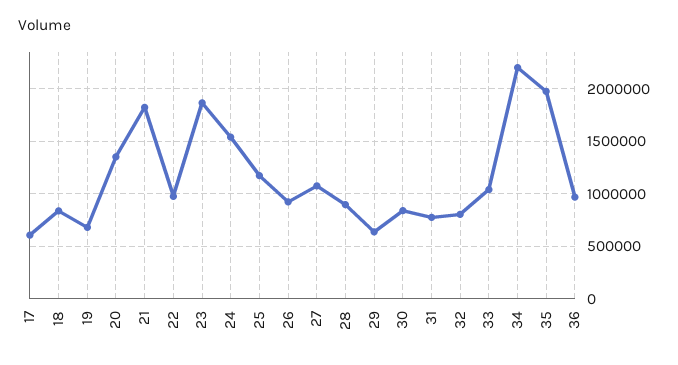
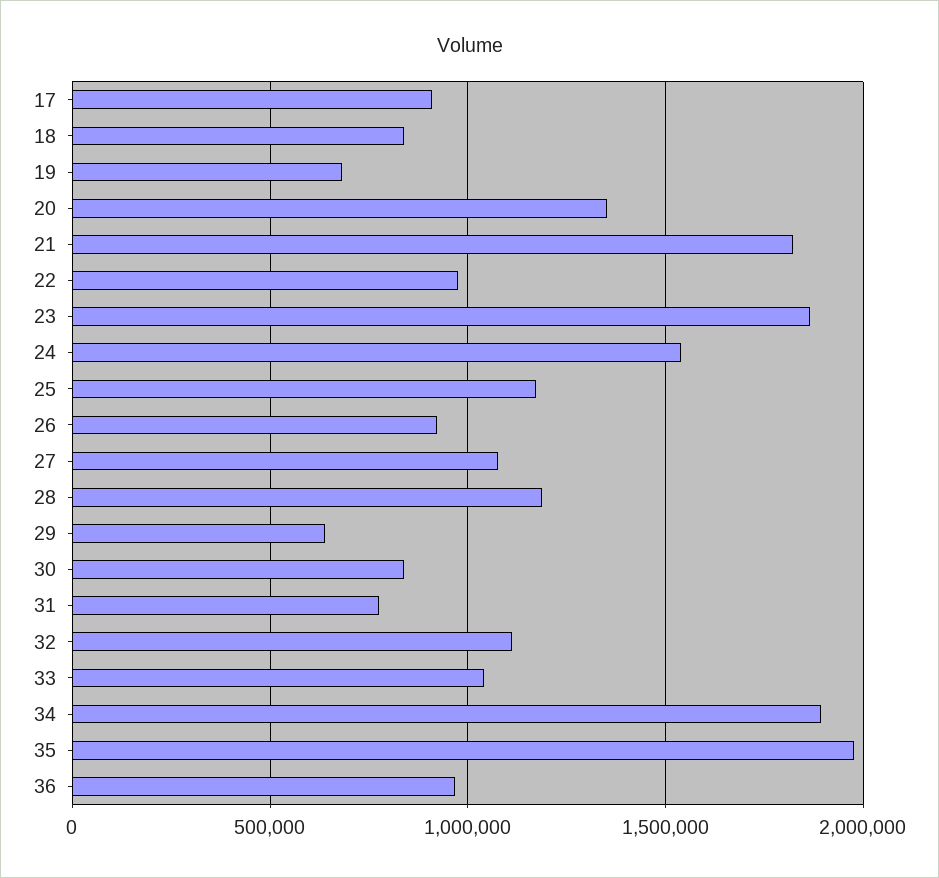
17: 600000 -> 900000
28: 900000 -> 1200000
32: 800000 -> 1100000
34: 2200000 -> 1900000

